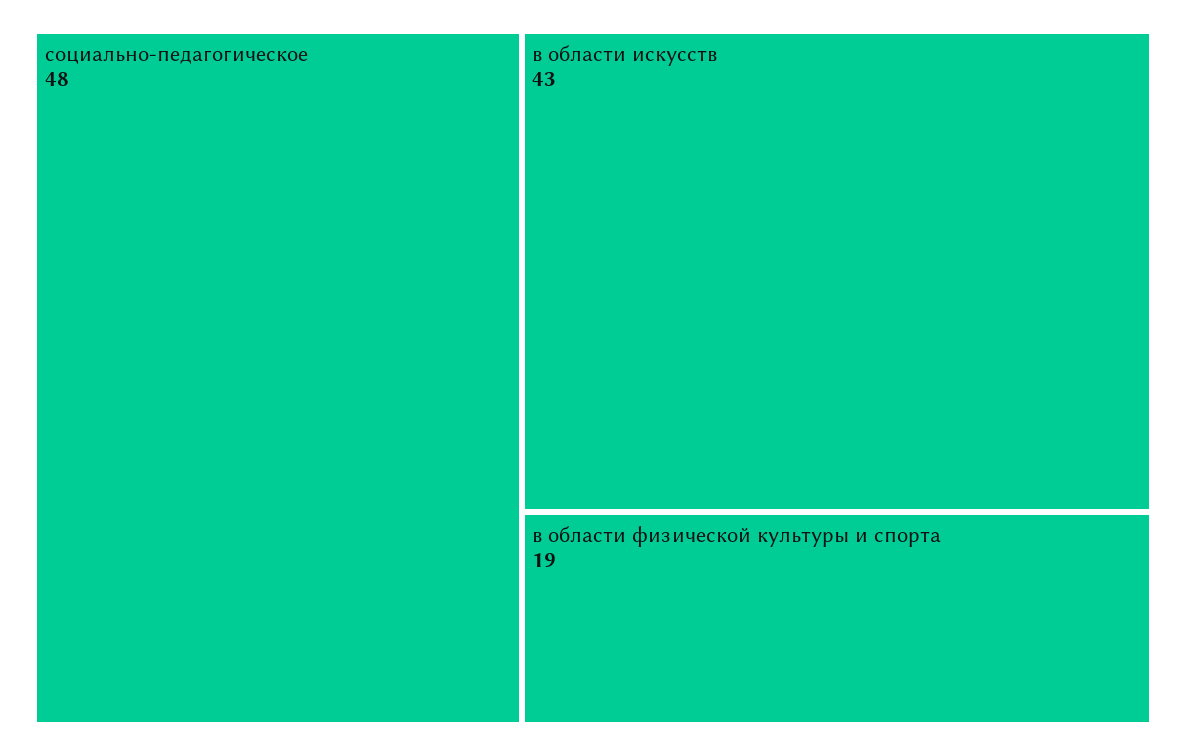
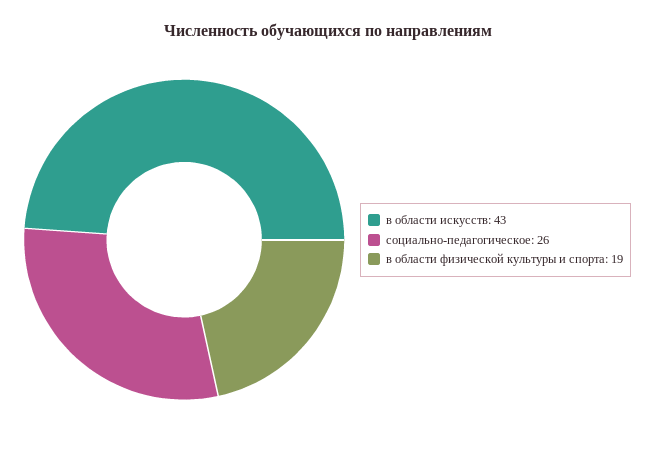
социально-педагогическое: 48 -> 26

